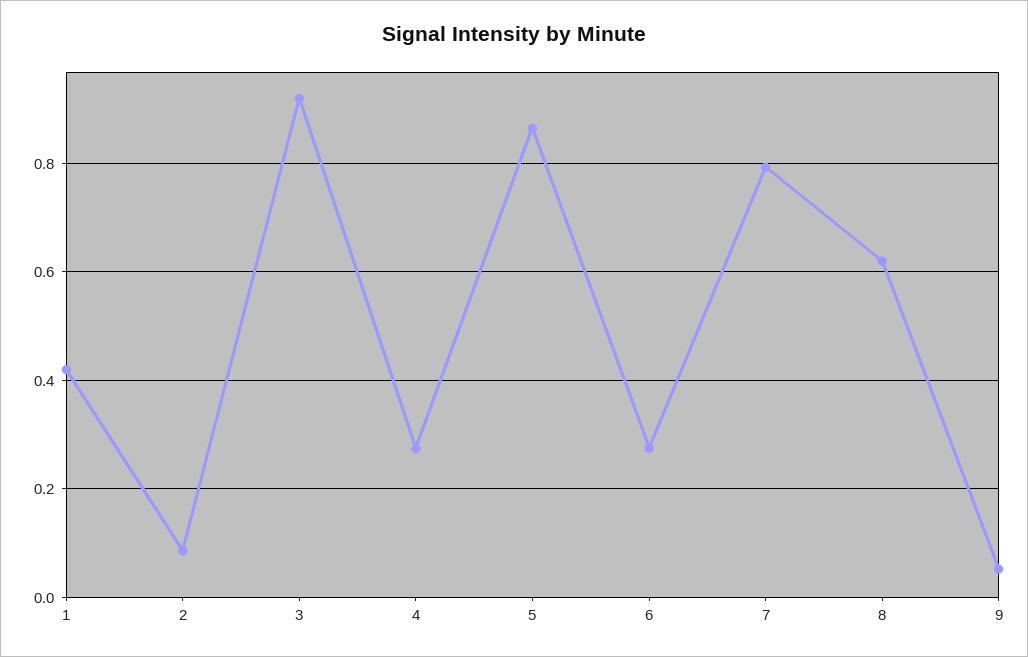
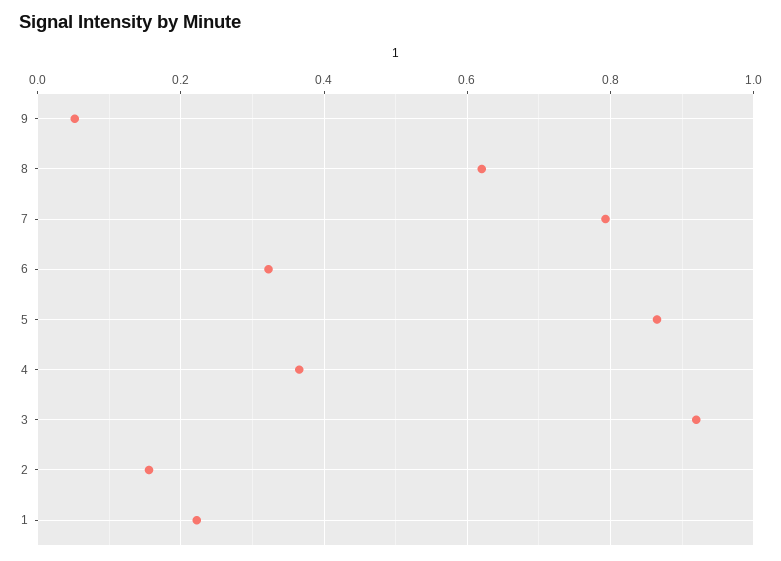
1: 0.42 -> 0.22
2: 0.08 -> 0.16
4: 0.28 -> 0.36
6: 0.28 -> 0.32

